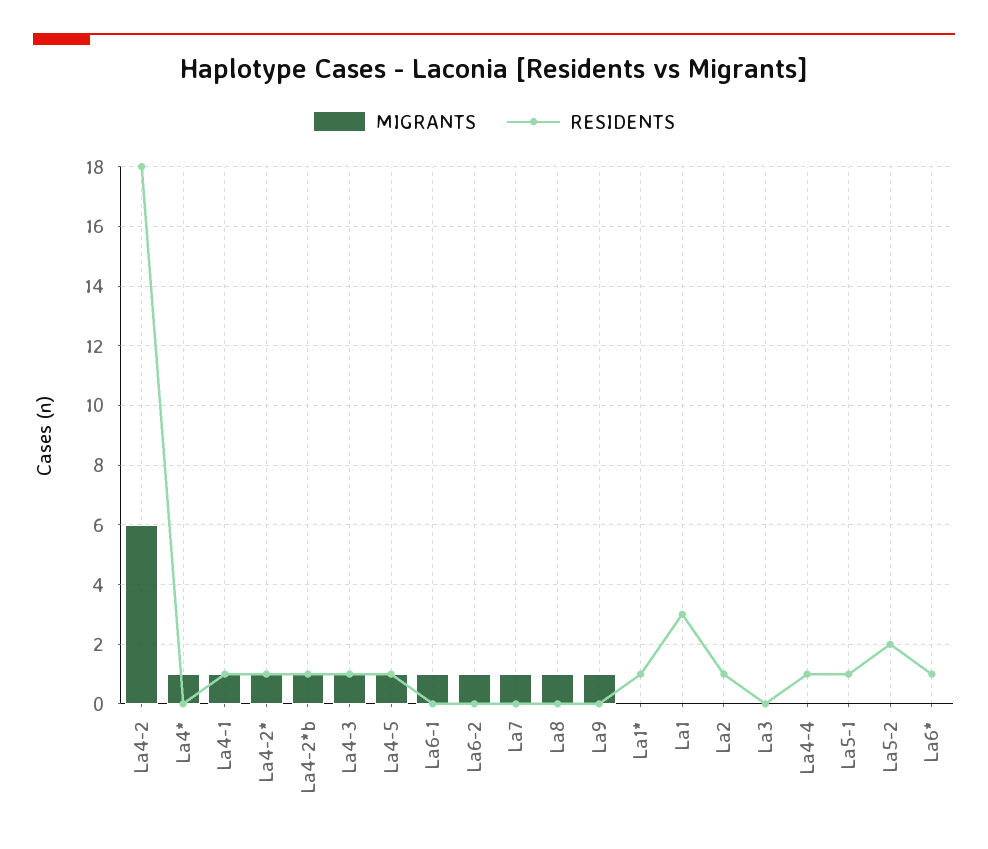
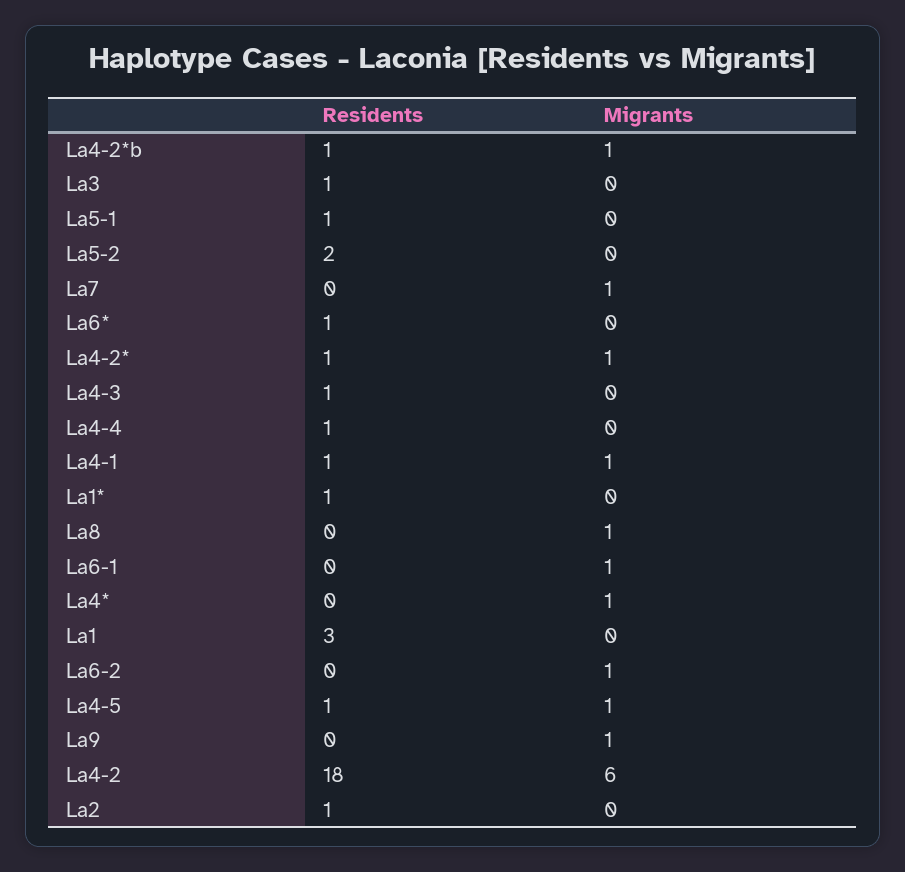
MIGRANTS, La4-3: 1 -> 0
RESIDENTS, La3: 0 -> 1

